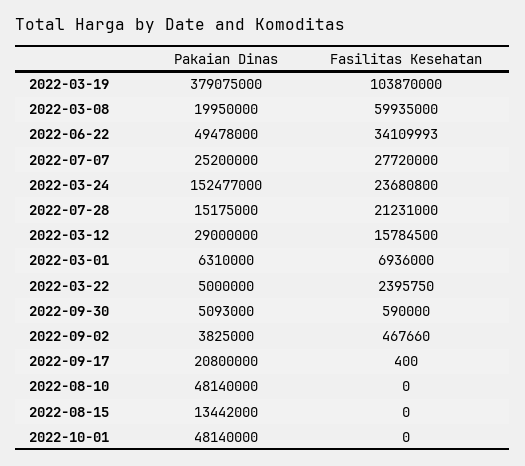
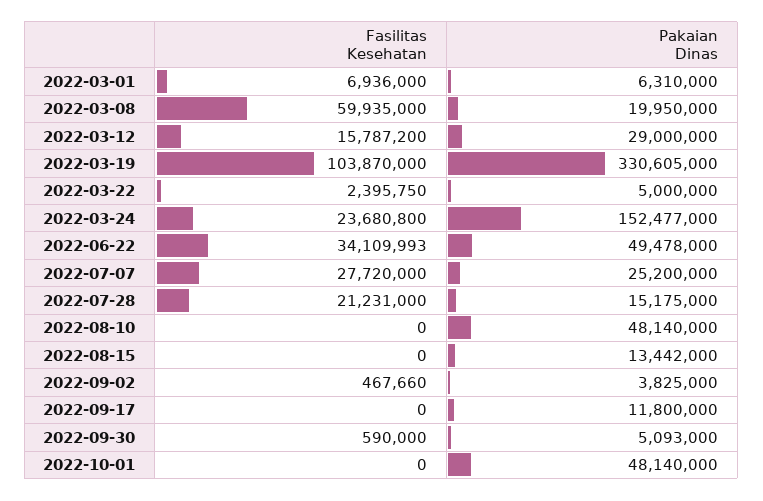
Pakaian Dinas, 2022-03-19: 379075000 -> 330605000
Fasilitas Kesehatan, 2022-03-12: 15784500 -> 15787200
Pakaian Dinas, 2022-09-17: 20800000 -> 11800000
Fasilitas Kesehatan, 2022-09-17: 400 -> 0

